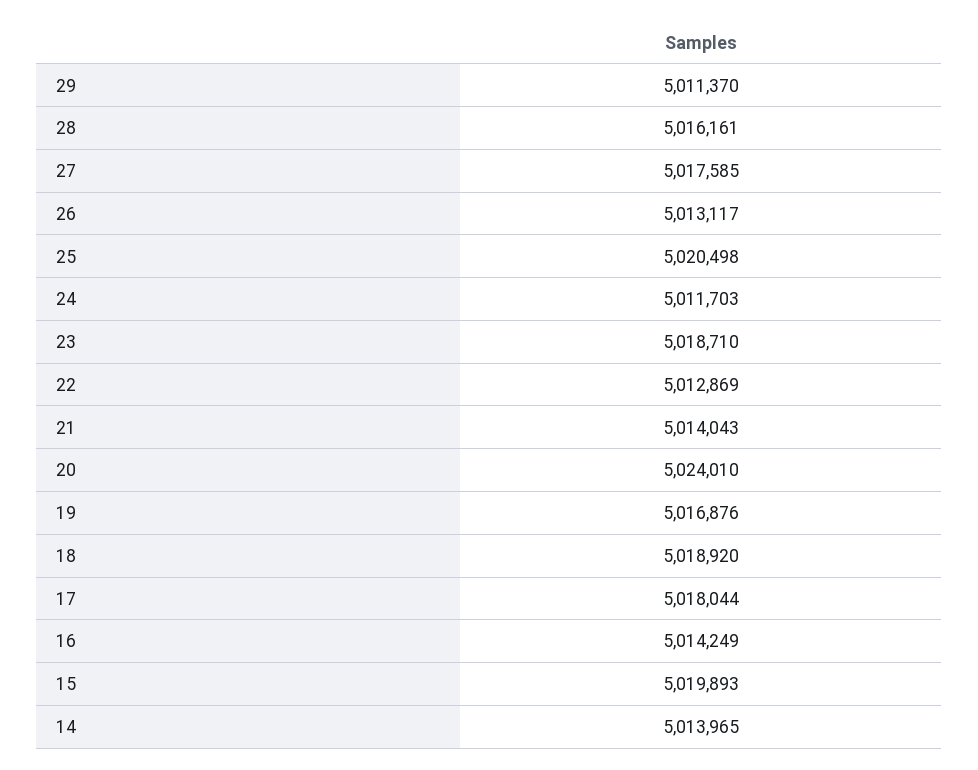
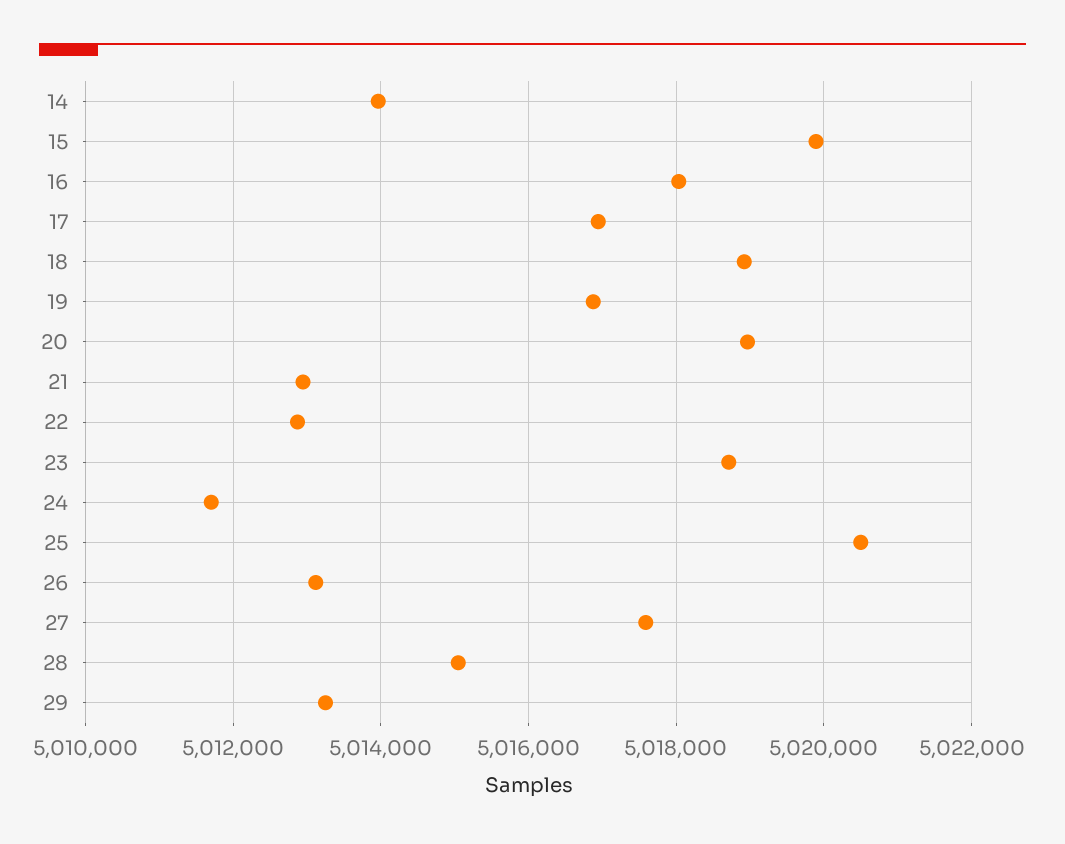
29: 5011370 -> 5013200
28: 5016161 -> 5015000
21: 5014043 -> 5013000
20: 5024010 -> 5019000
17: 5018044 -> 5017000
16: 5014249 -> 5018000

